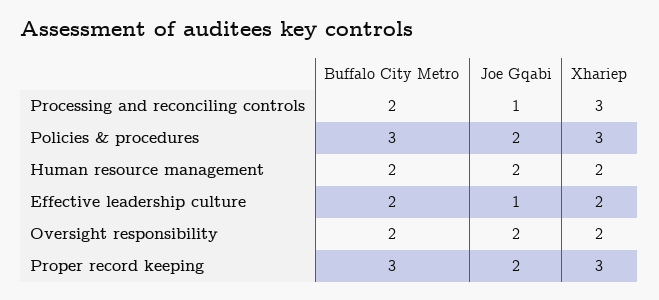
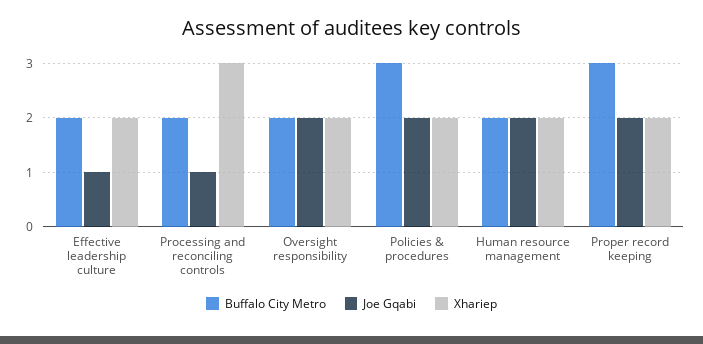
Xhariep, Policies & procedures: 3 -> 2
Xhariep, Proper record keeping: 3 -> 2

